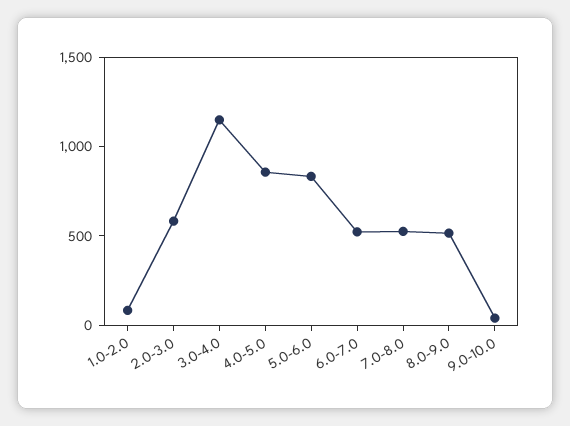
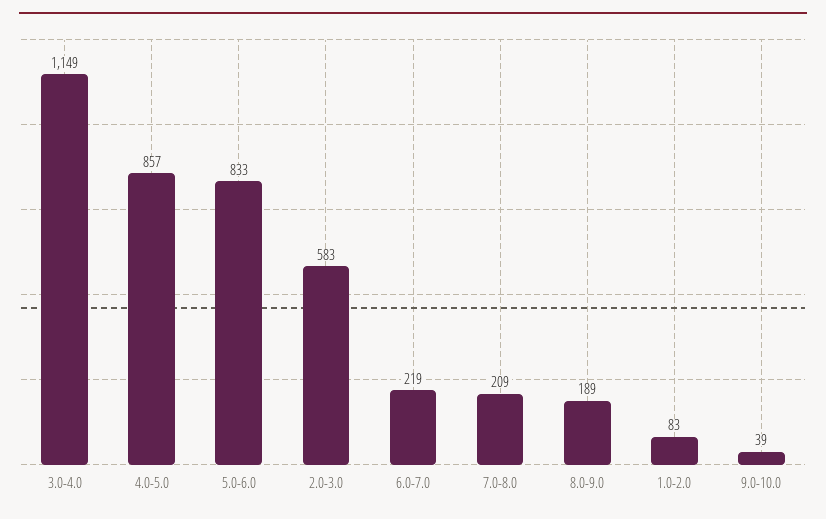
6.0-7.0: 500 -> 219
7.0-8.0: 500 -> 209
8.0-9.0: 500 -> 189

